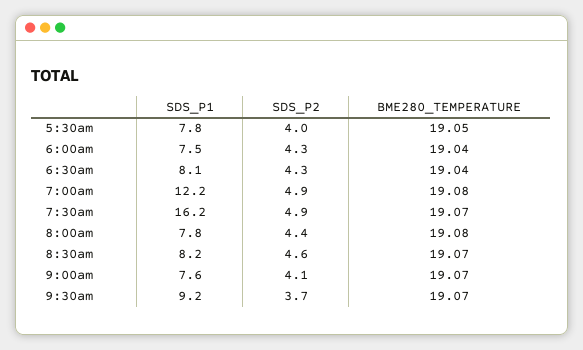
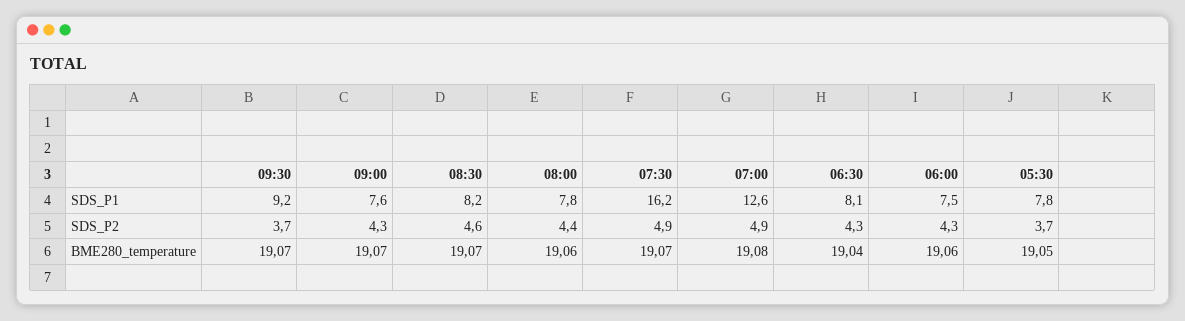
SDS_P2, 5:30am: 4 -> 3.7
BME280_TEMPERATURE, 6:00am: 19.04 -> 19.06
SDS_P1, 7:00am: 12.2 -> 12.6
BME280_TEMPERATURE, 8:00am: 19.08 -> 19.06
SDS_P2, 9:00am: 4.1 -> 4.3

